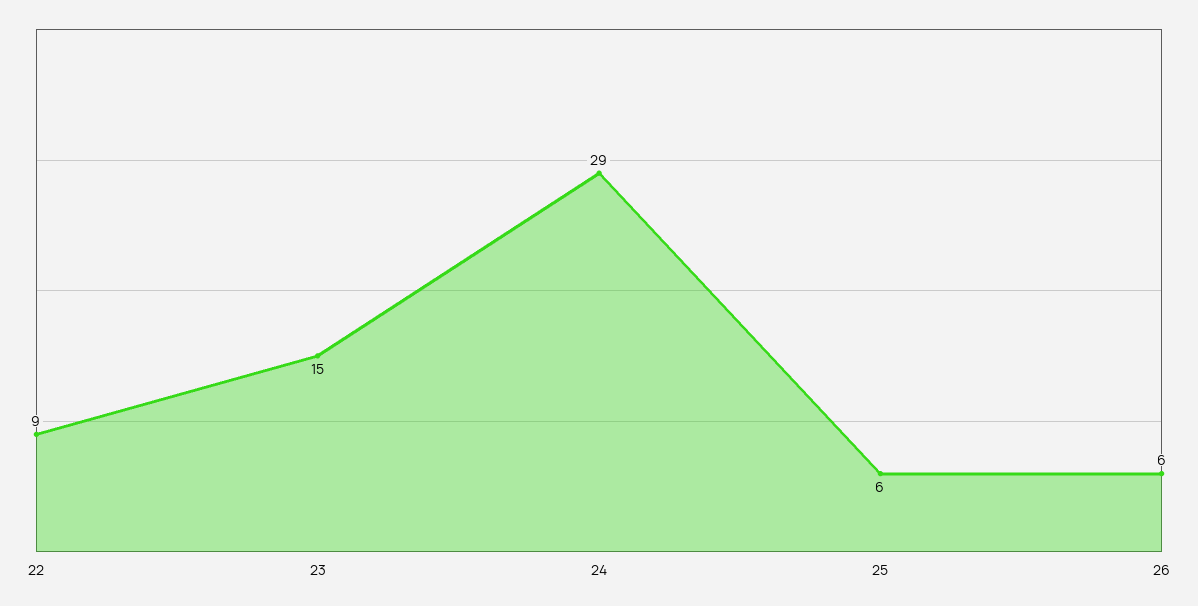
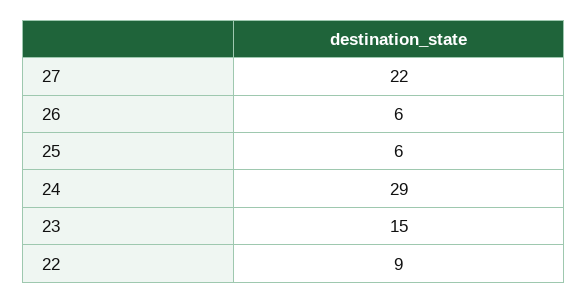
27: none -> 22

